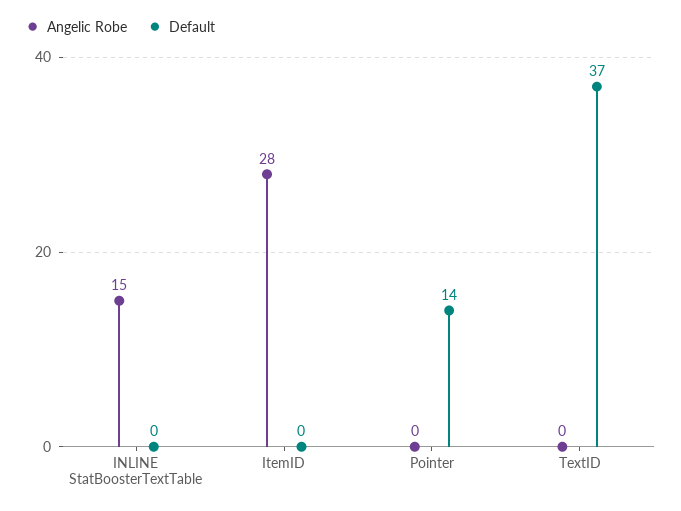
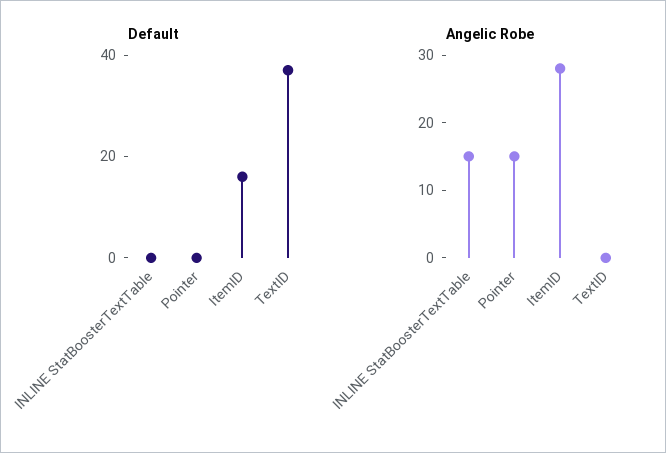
Default, ItemID: 0 -> 15
Angelic Robe, Pointer: 0 -> 15
Default, Pointer: 14 -> 0

